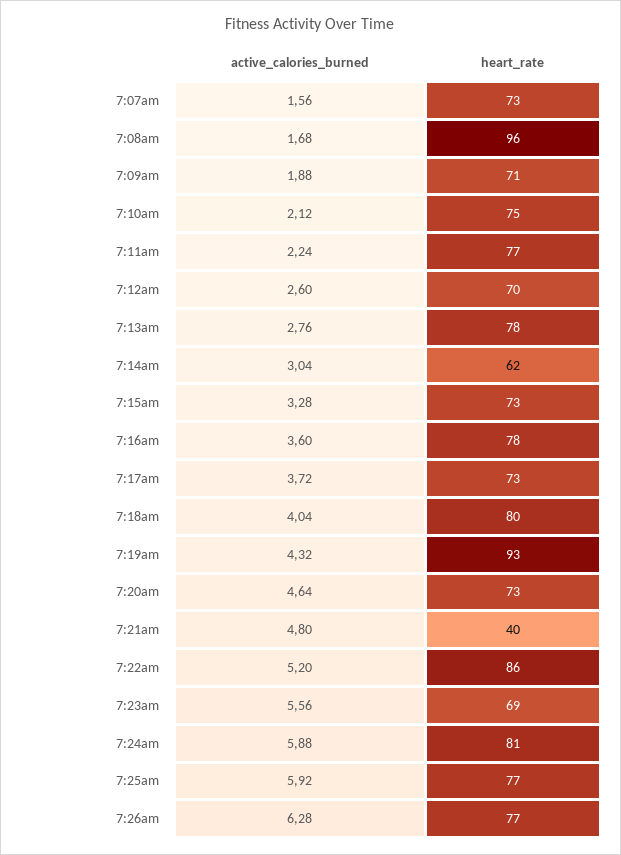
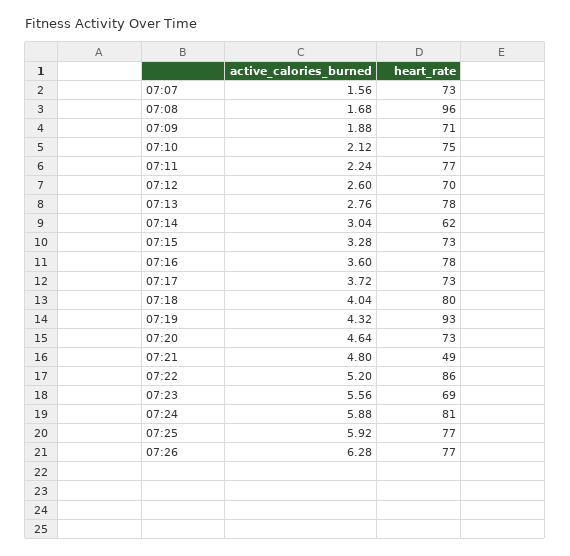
heart_rate, 7:21am: 40 -> 49

